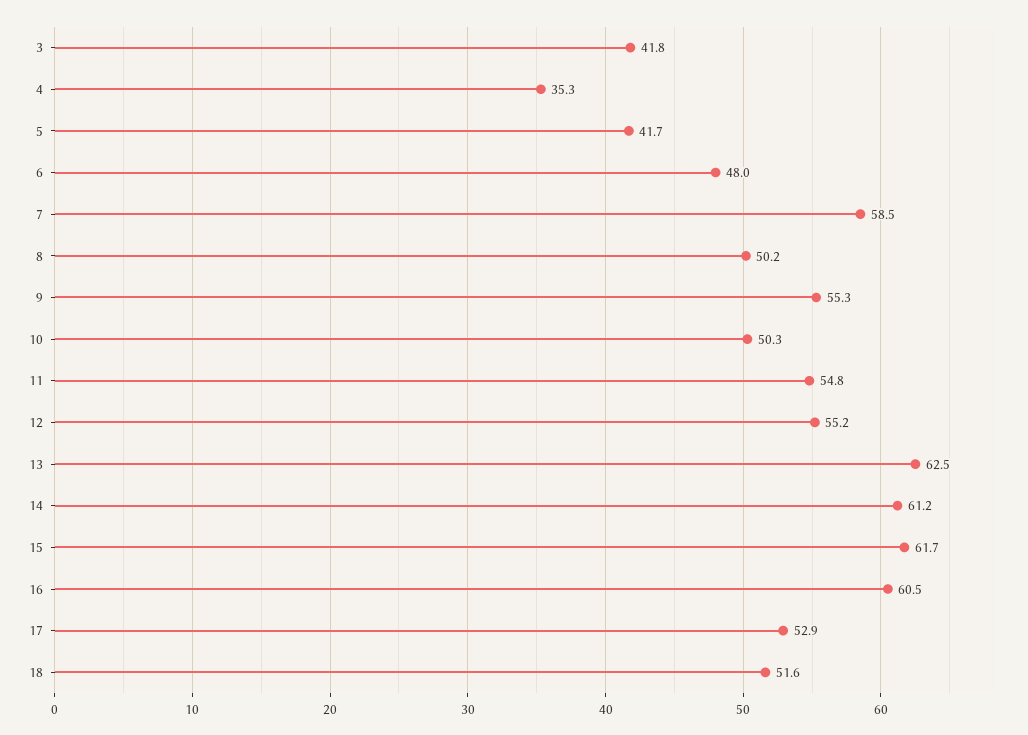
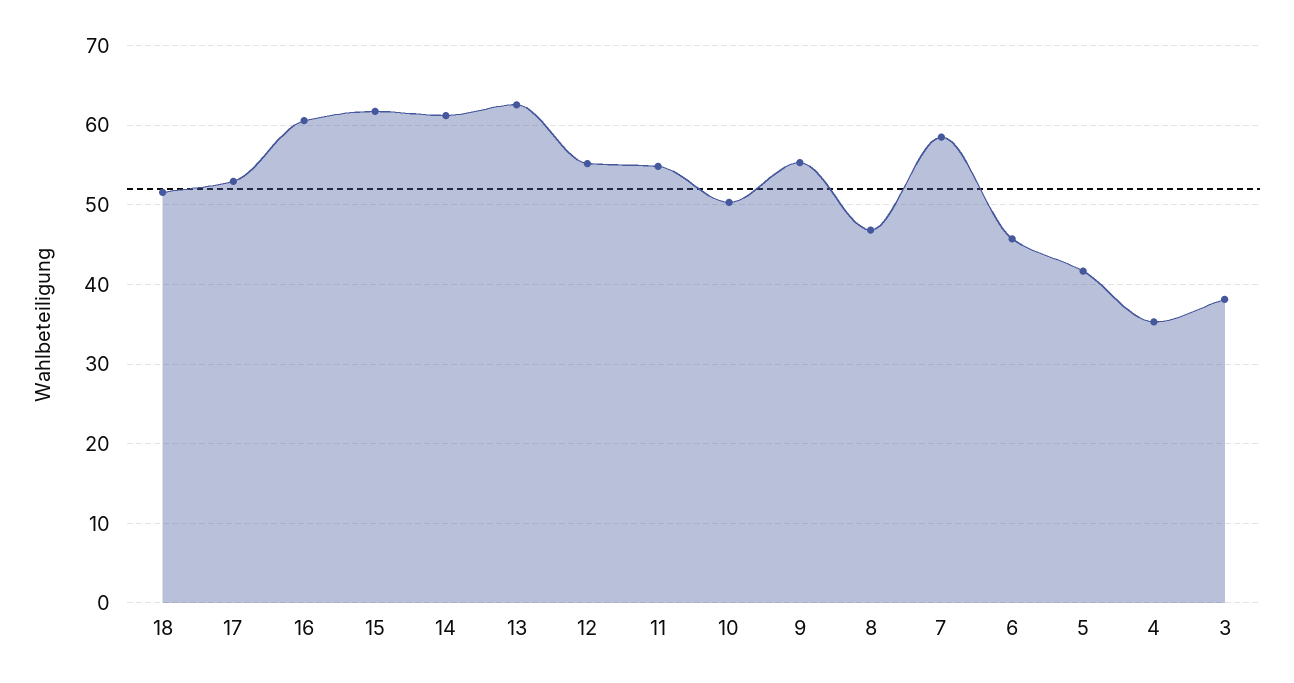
3: 41.8 -> 38
6: 48 -> 46
8: 50.2 -> 47

